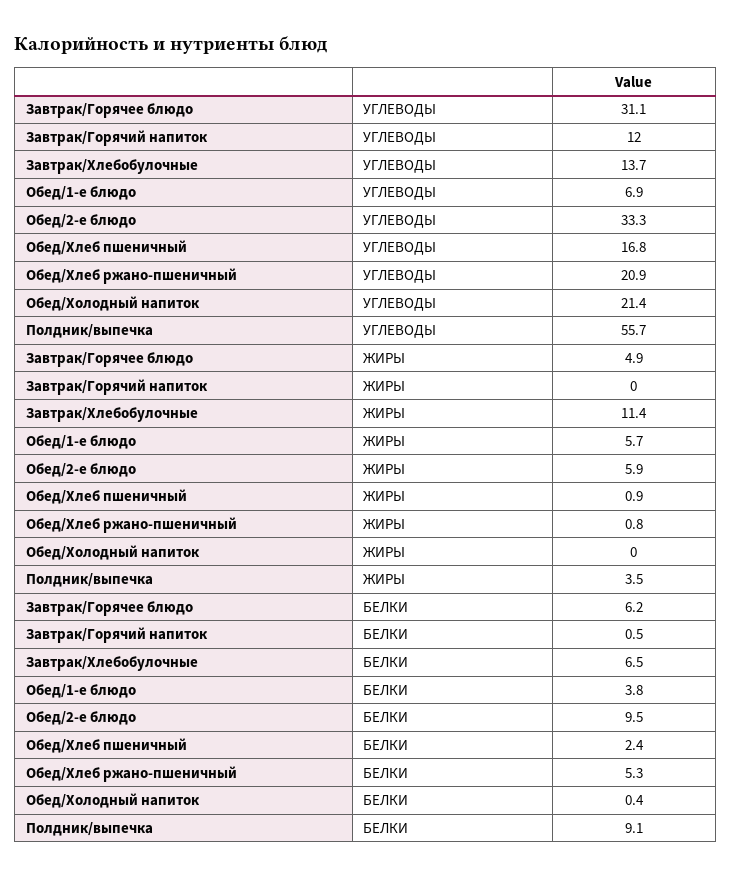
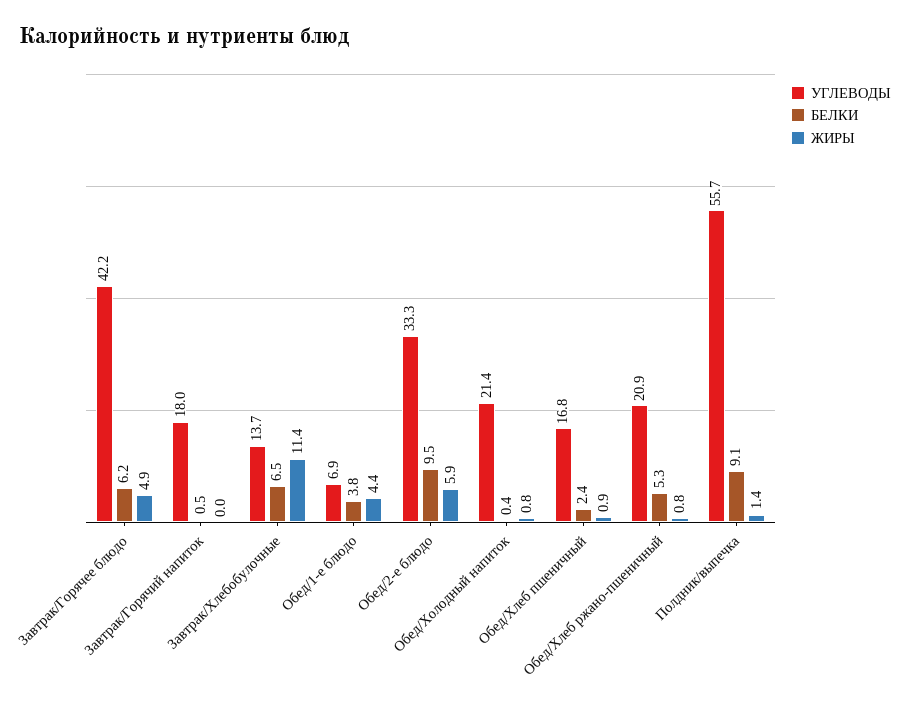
УГЛЕВОДЫ, Завтрак/Горячее блюдо: 31.1 -> 42.2
УГЛЕВОДЫ, Завтрак/Горячий напиток: 12 -> 18
ЖИРЫ, Обед/1-е блюдо: 5.7 -> 4.4
ЖИРЫ, Обед/Холодный напиток: 0 -> 0.8
ЖИРЫ, Полдник/выпечка: 3.5 -> 1.4

